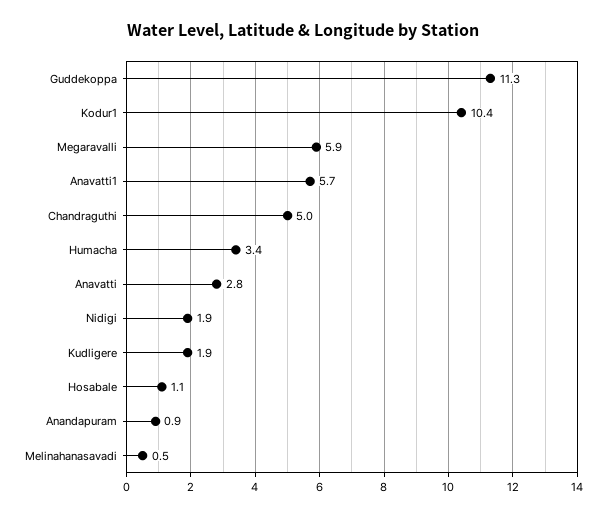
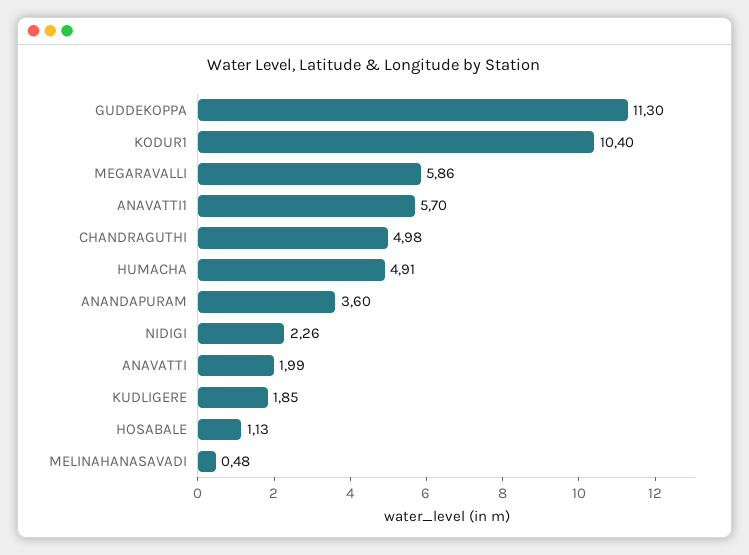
Humacha: 3.4 -> 4.91
Anavatti: 2.8 -> 1.99
Nidigi: 1.9 -> 2.26
Anandapuram: 0.9 -> 3.6

